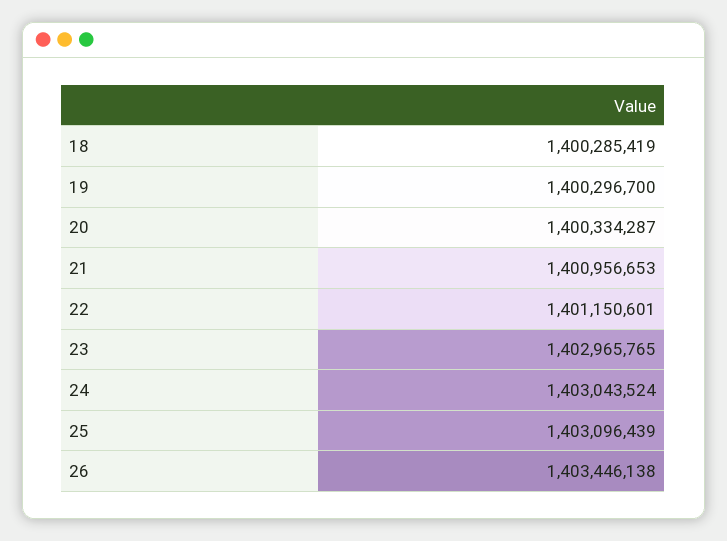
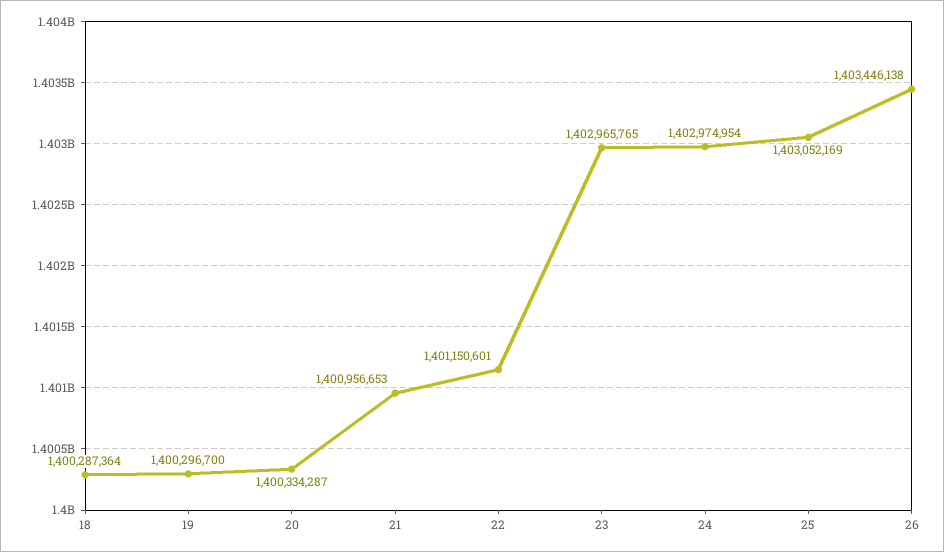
18: 1400285419 -> 1400287364
24: 1403043524 -> 1402974954
25: 1403096439 -> 1403052169

